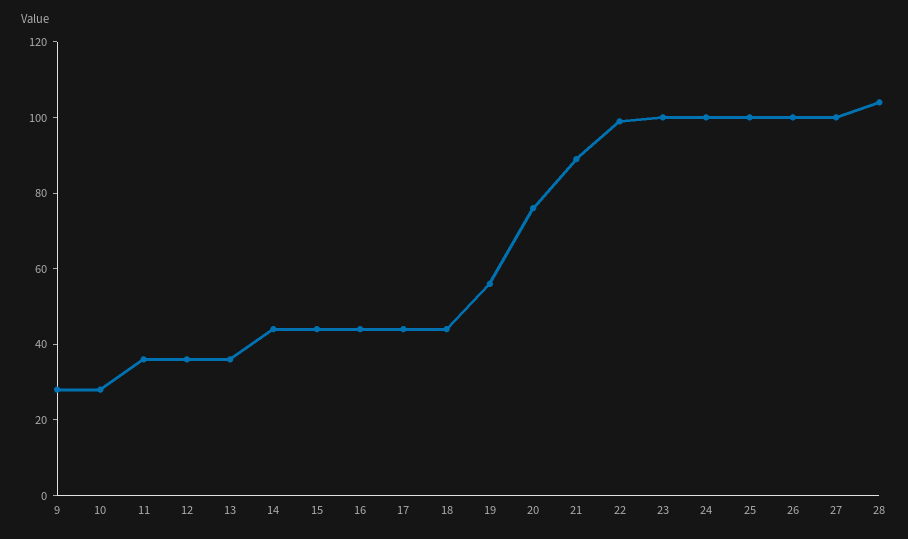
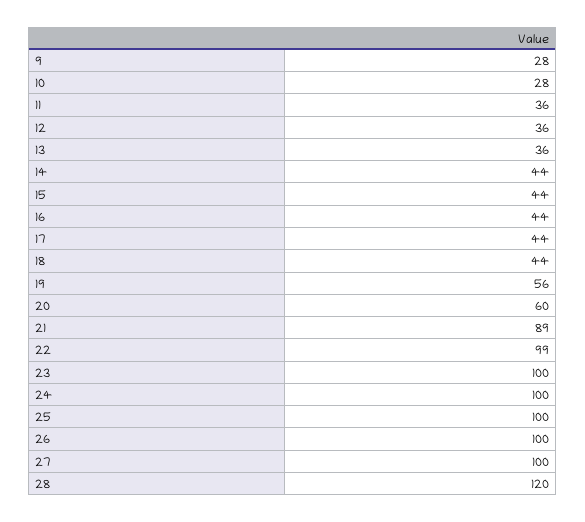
20: 75 -> 60
28: 105 -> 120

